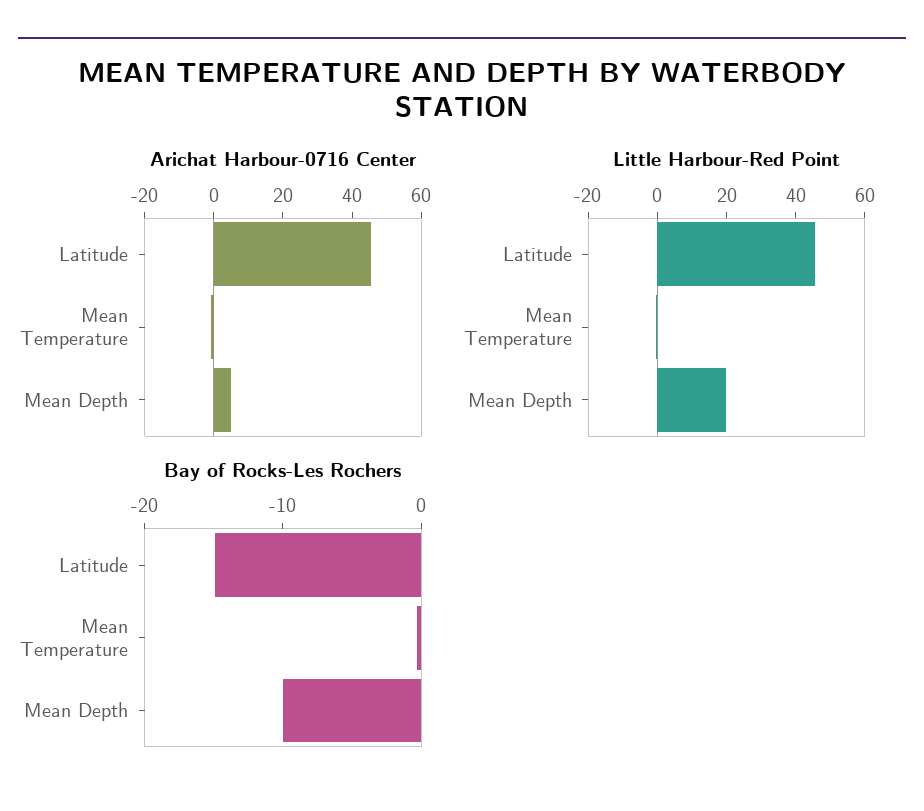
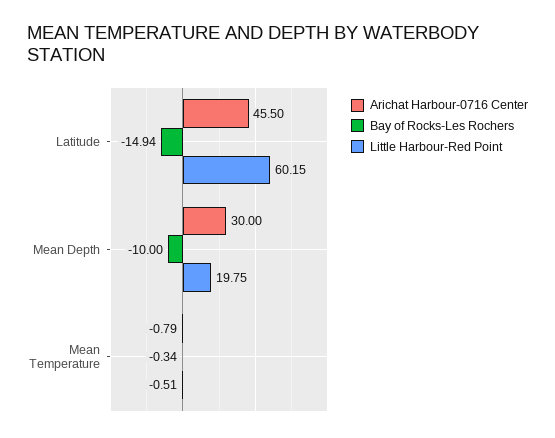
Arichat Harbour-0716 Center, Mean Depth: 5 -> 30
Little Harbour-Red Point, Latitude: 45 -> 60.15

